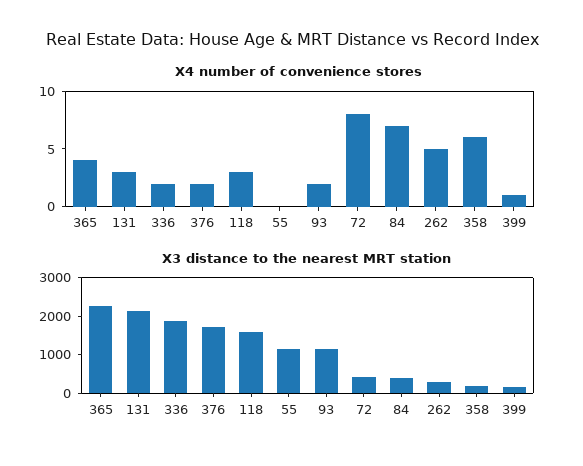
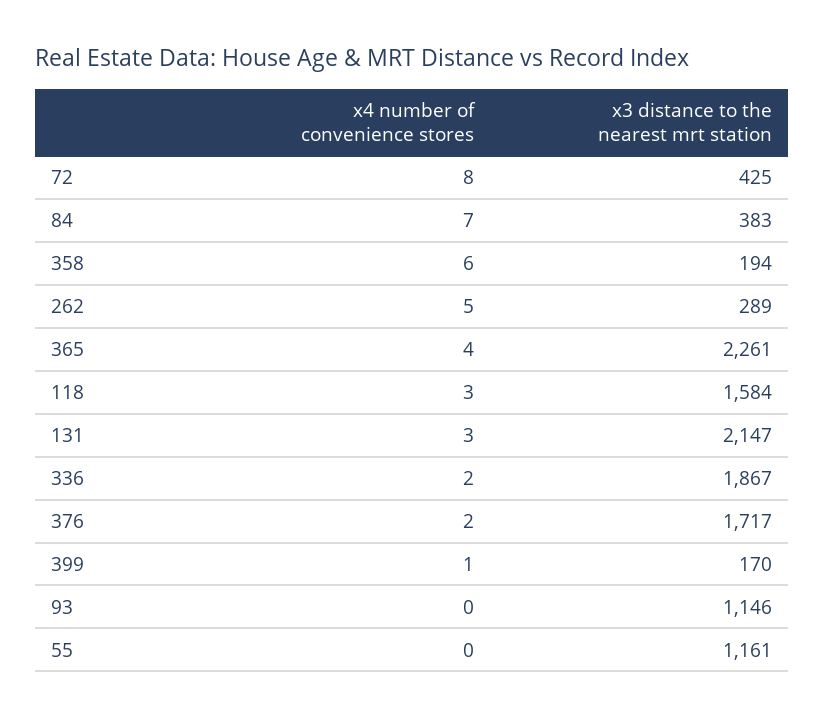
X4 number of convenience stores, 93: 2 -> 0

